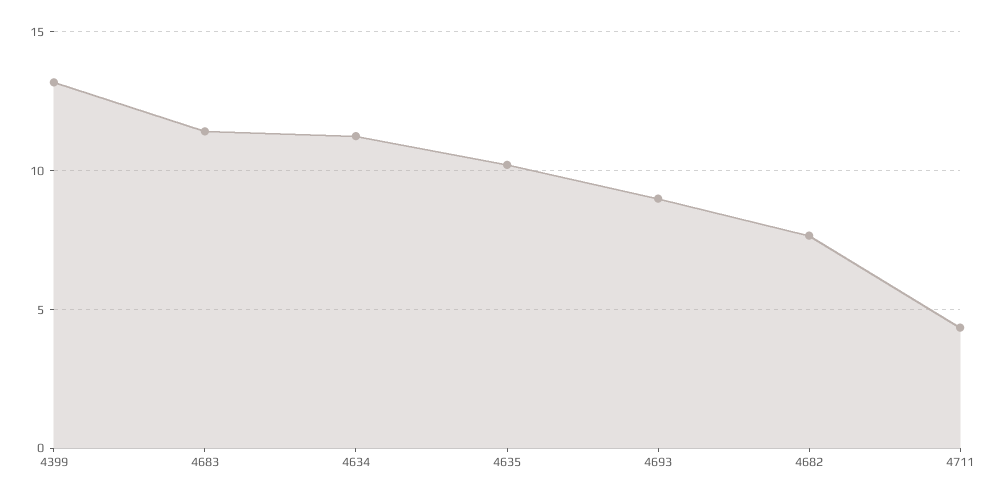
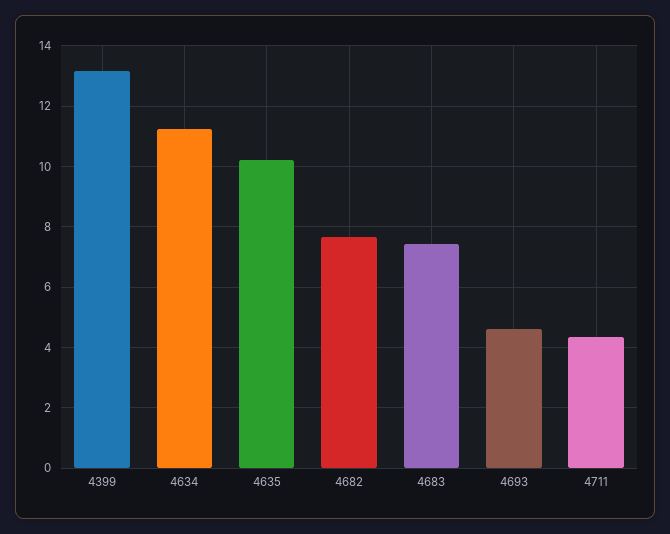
4683: 11.5 -> 7.4
4693: 9 -> 4.6

